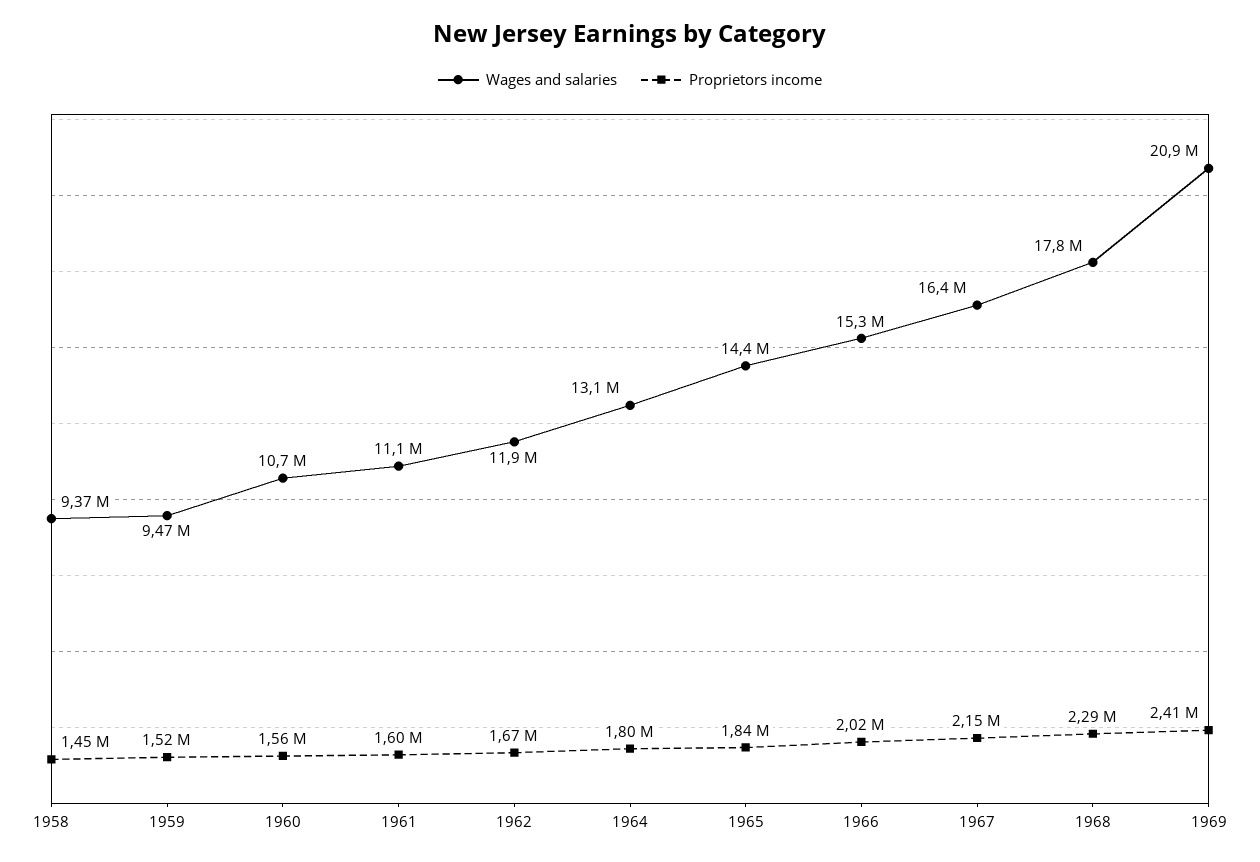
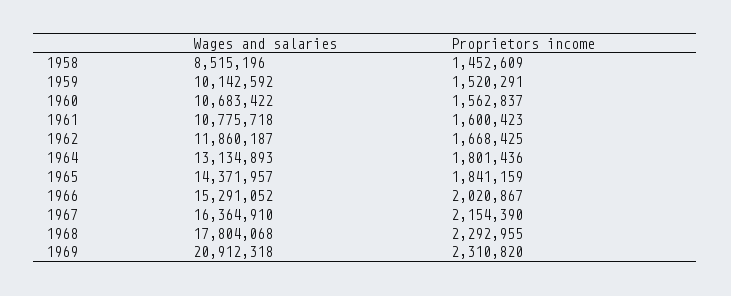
Wages and salaries, 1958: 9370000 -> 8515196
Wages and salaries, 1959: 9470000 -> 10142592
Wages and salaries, 1961: 11100000 -> 10775718
Proprietors income, 1969: 2410000 -> 2310820

